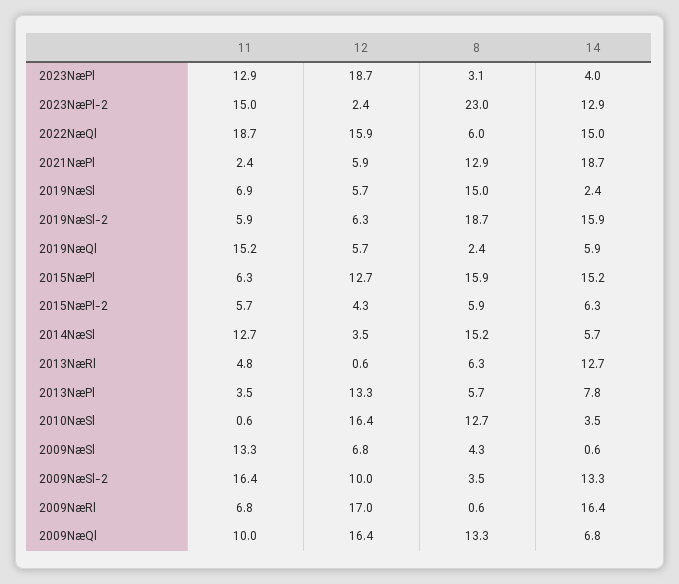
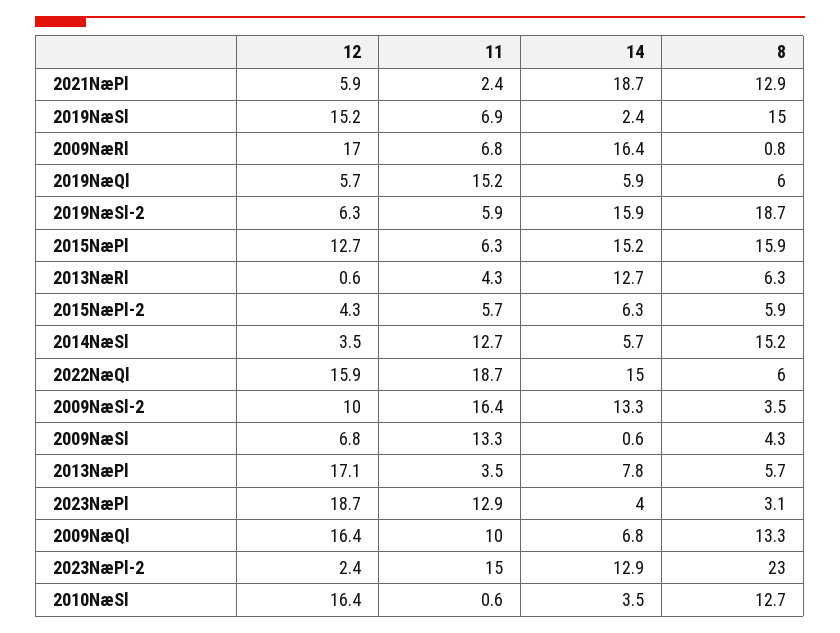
12, 2019NæSl: 5.7 -> 15.2
8, 2019NæQl: 2.4 -> 6
11, 2013NæRl: 4.8 -> 4.3
12, 2013NæPl: 13.3 -> 17.1
8, 2009NæRl: 0.6 -> 0.8

